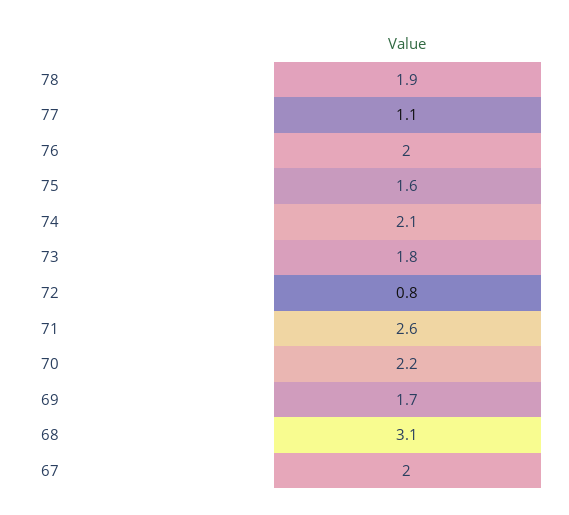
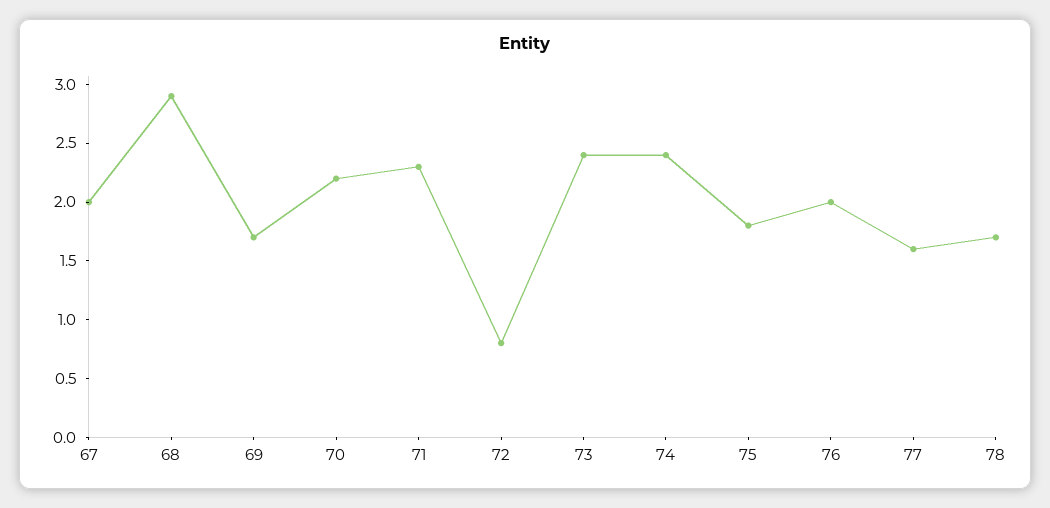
78: 1.9 -> 1.7
77: 1.1 -> 1.6
75: 1.6 -> 1.8
74: 2.1 -> 2.4
73: 1.8 -> 2.4
71: 2.6 -> 2.3
68: 3.1 -> 2.9

